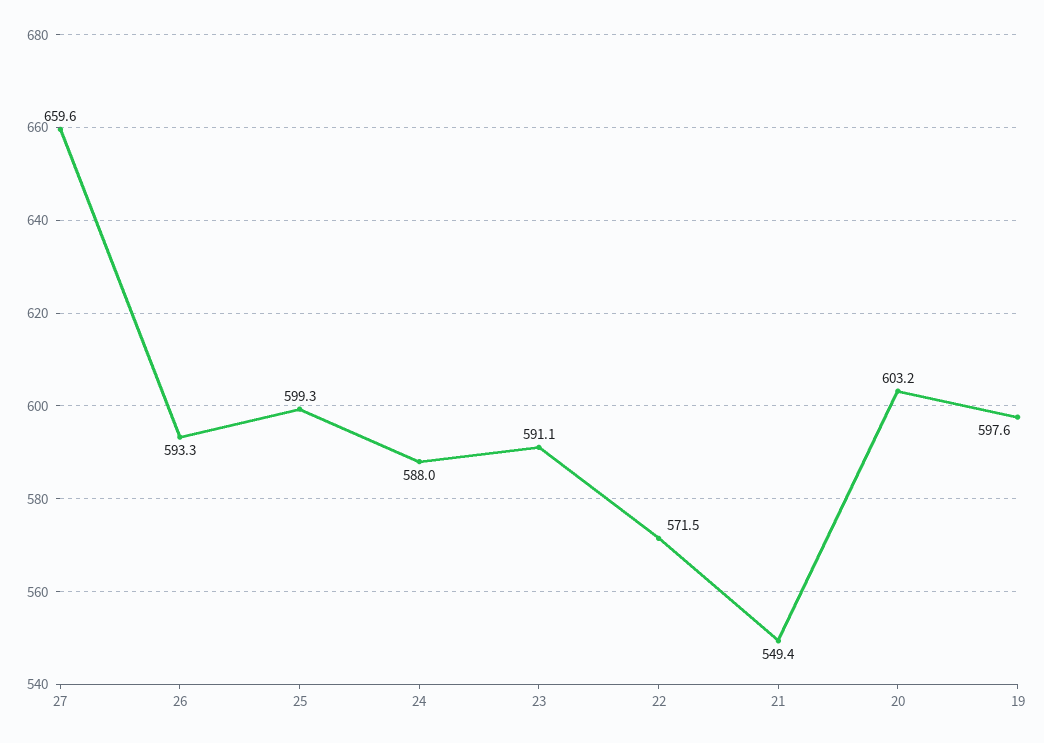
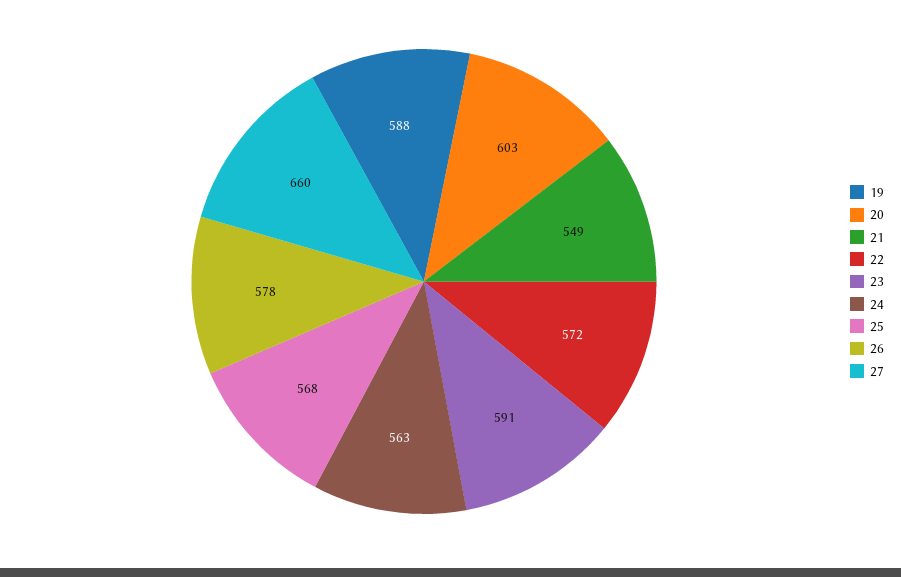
26: 593.3 -> 578
25: 599.3 -> 568
24: 588 -> 563
19: 597.6 -> 588

